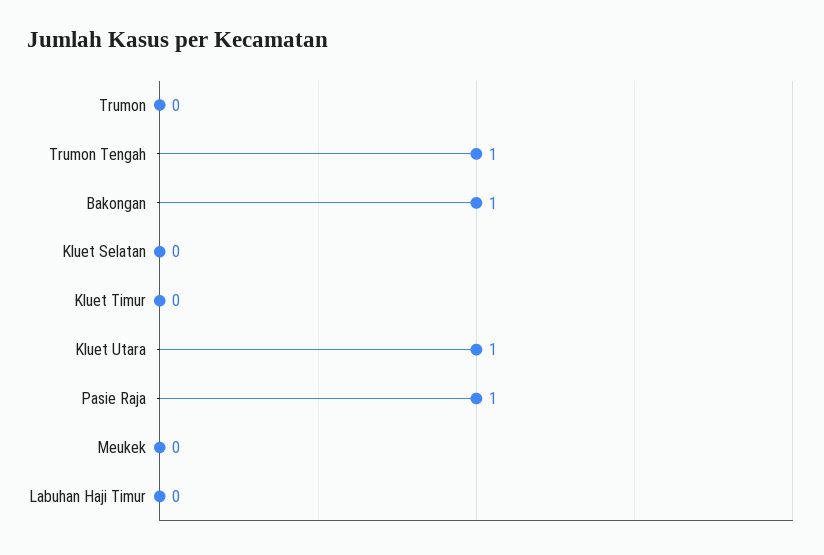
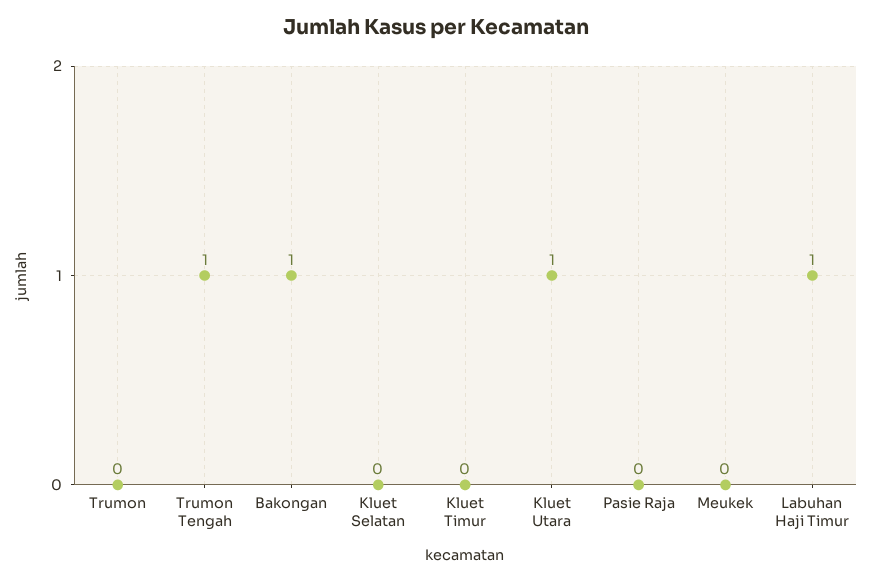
Pasie Raja: 1 -> 0
Labuhan Haji Timur: 0 -> 1

